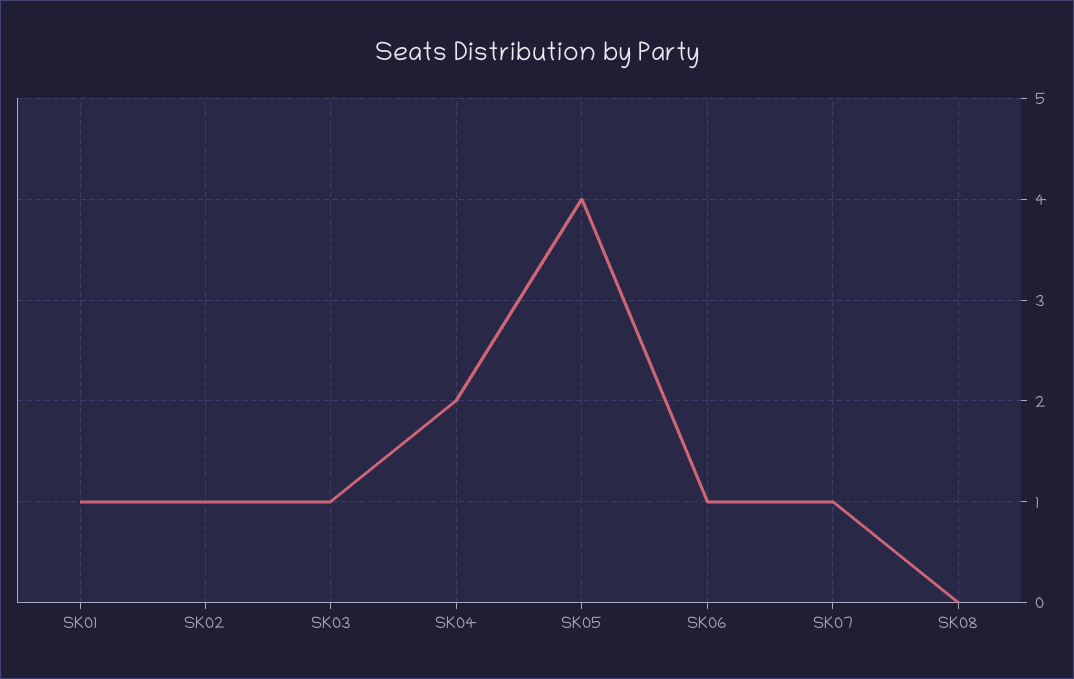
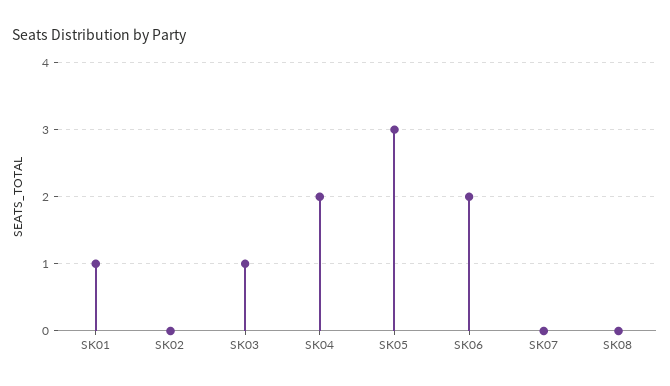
SK02: 1 -> 0
SK05: 4 -> 3
SK06: 1 -> 2
SK07: 1 -> 0

